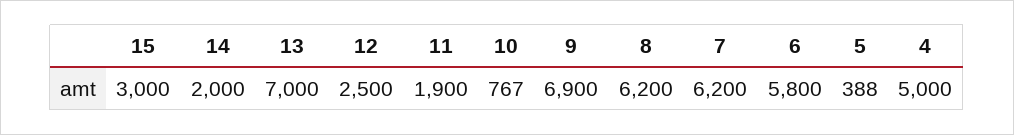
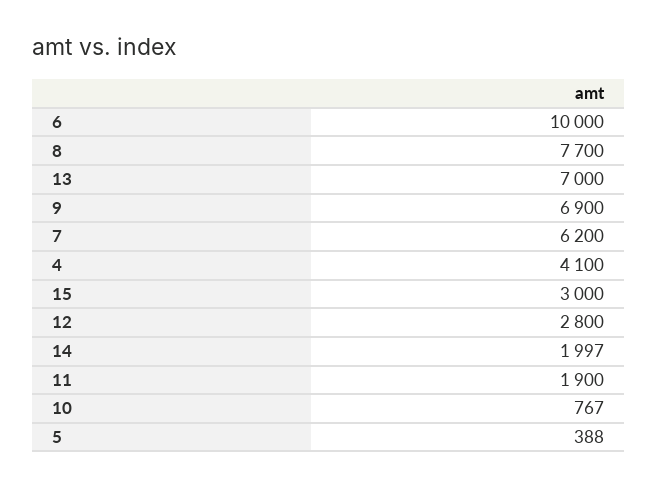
14: 2000 -> 1997
12: 2500 -> 2800
8: 6200 -> 7700
6: 5800 -> 10000
4: 5000 -> 4100

